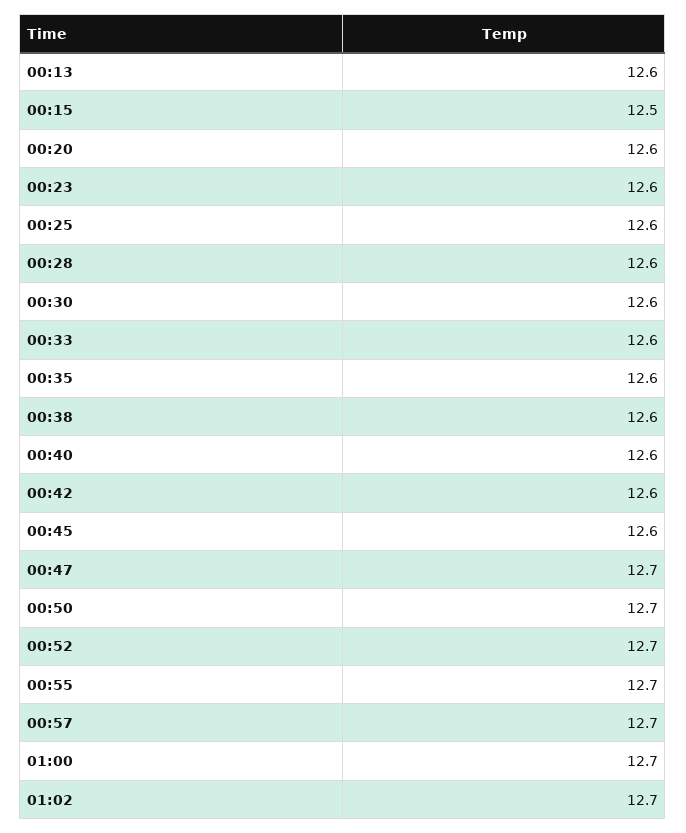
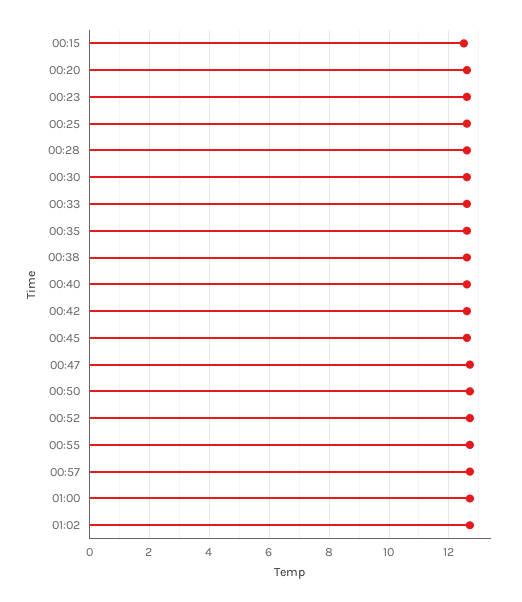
00:13: 12.6 -> none

